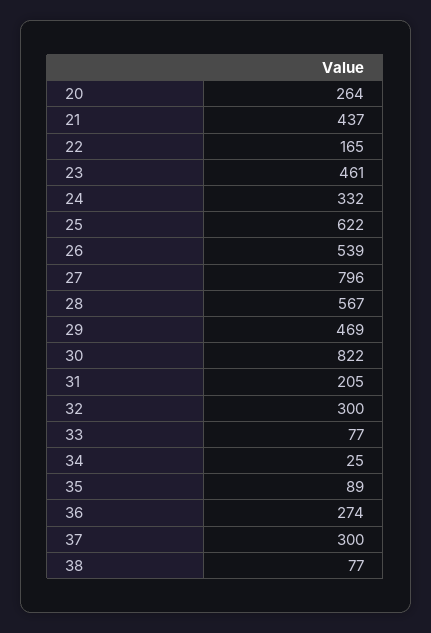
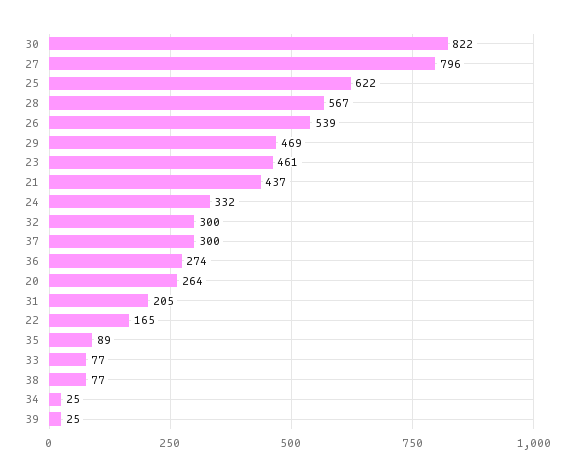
39: none -> 25

